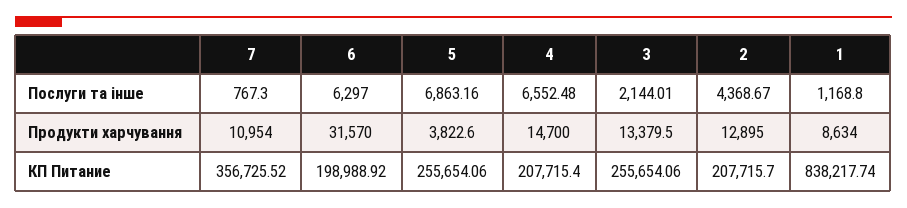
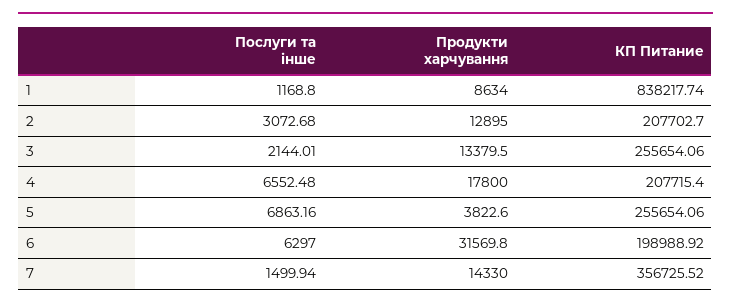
7, Послуги та інше: 767.3 -> 1499.94
2, Послуги та інше: 4368.67 -> 3072.68
7, Продукти харчування: 10954 -> 14330
6, Продукти харчування: 31570 -> 31569.8
4, Продукти харчування: 14700 -> 17800
2, КП Питание: 207715.7 -> 207702.7

